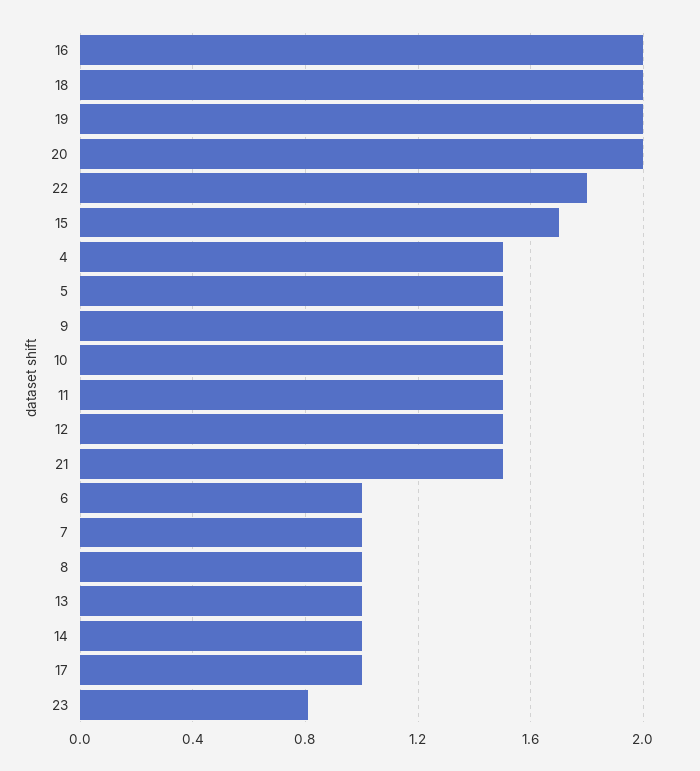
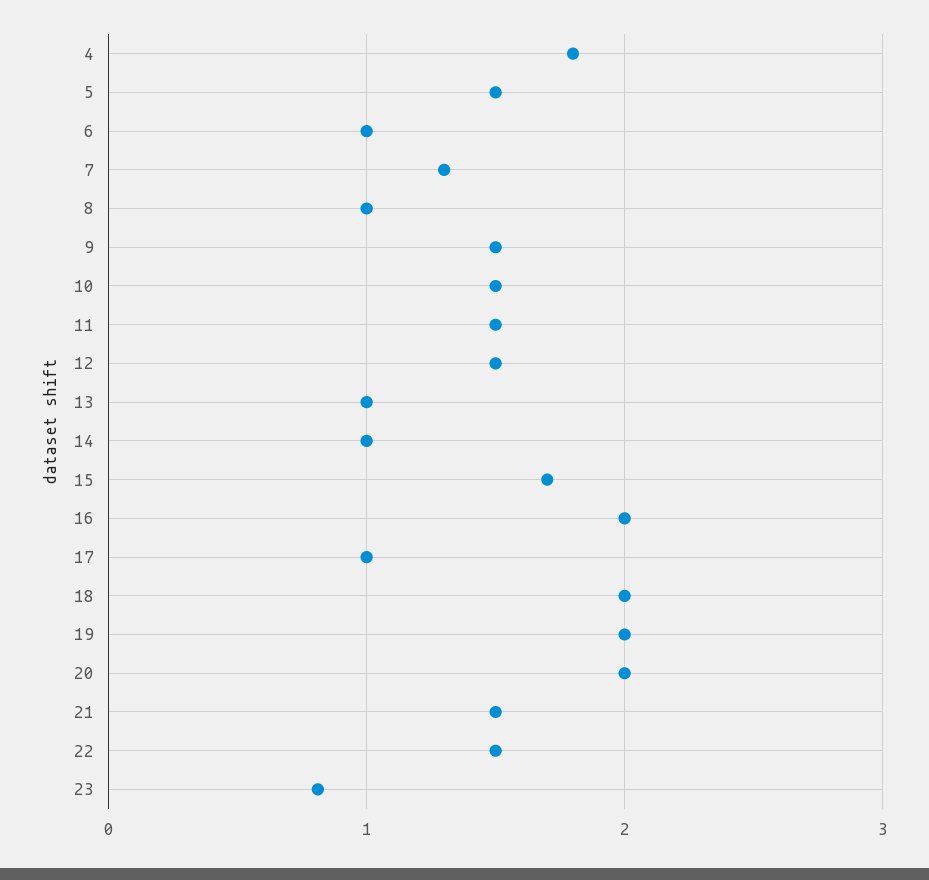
22: 1.8 -> 1.5
4: 1.5 -> 1.8
7: 1 -> 1.3

